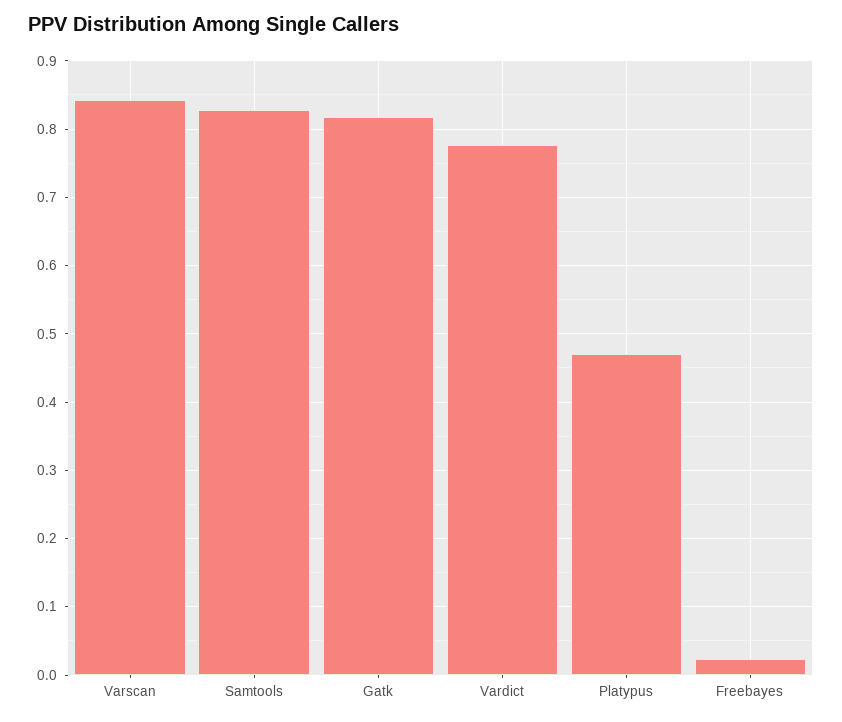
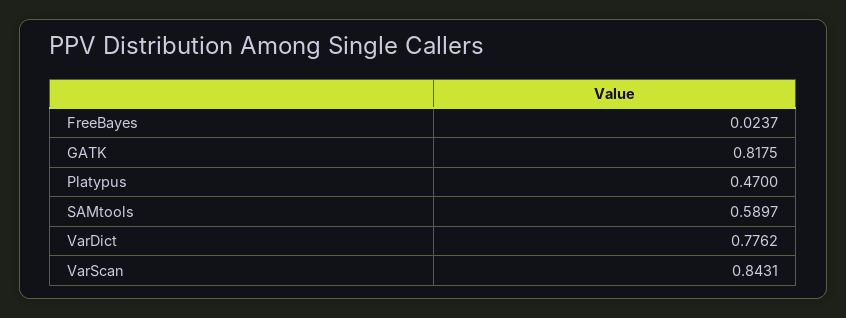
Samtools: 0.83 -> 0.5897

